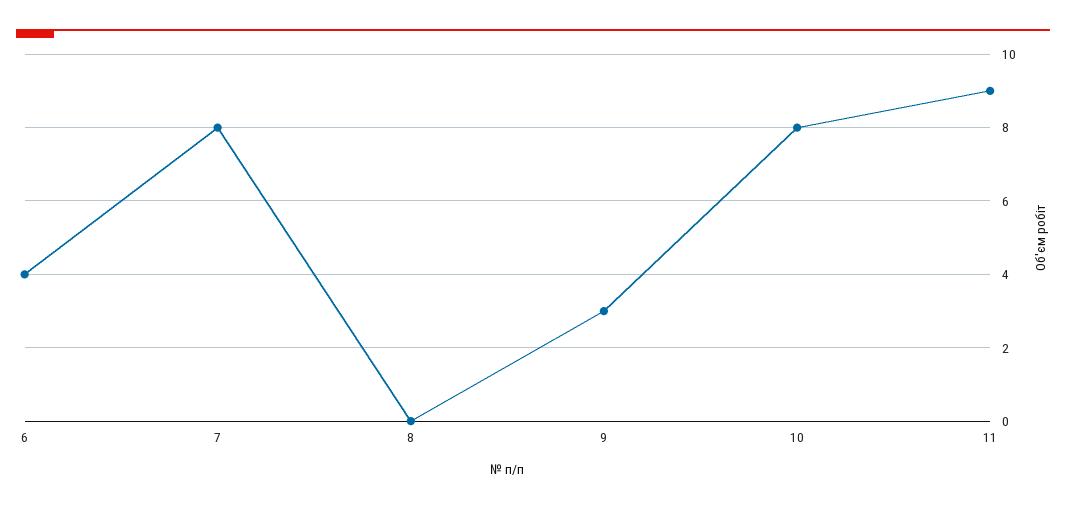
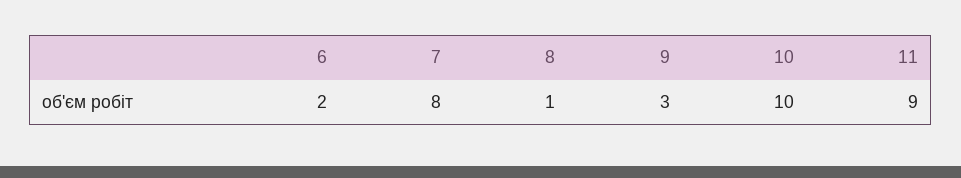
6: 4 -> 2
8: 0 -> 1
10: 8 -> 10

